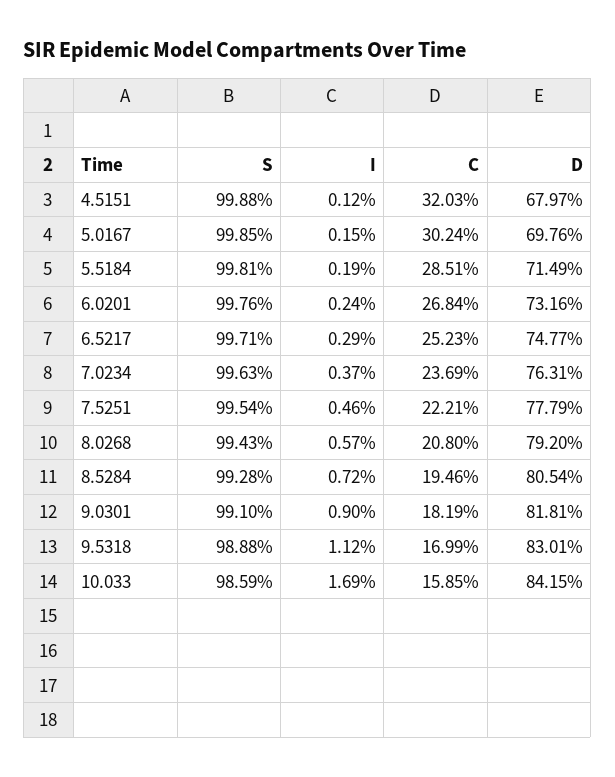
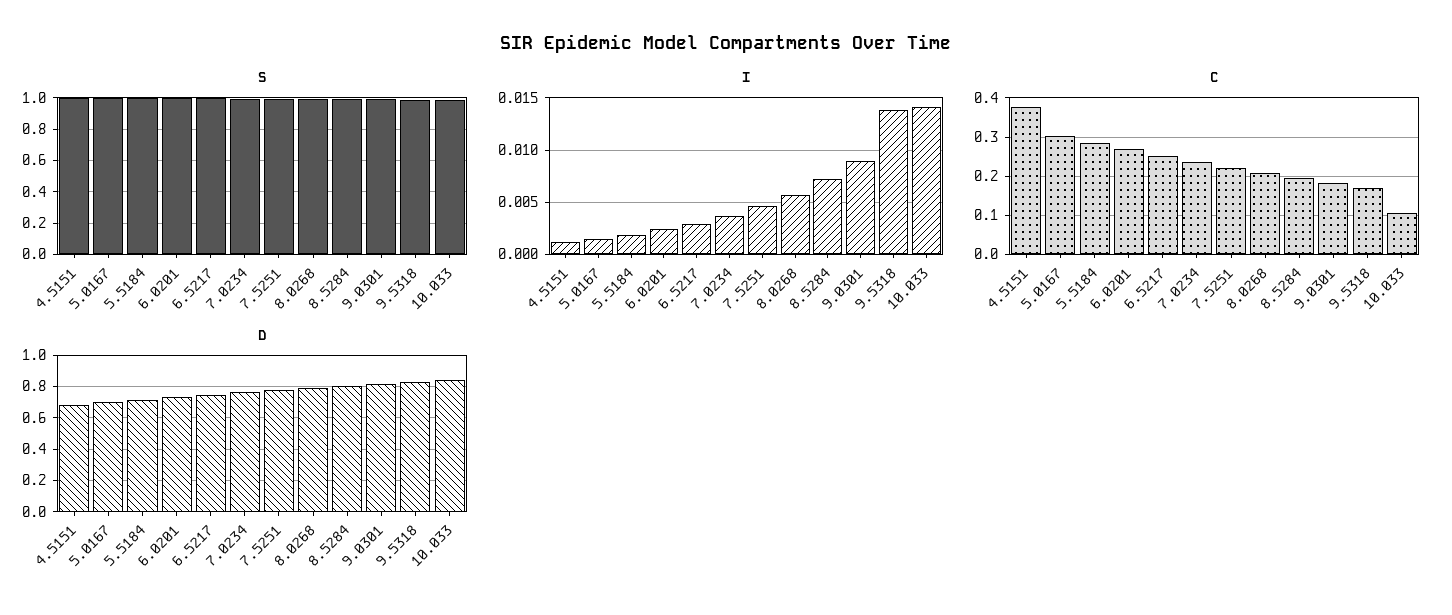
C, 4.5151: 0.3203 -> 0.38
I, 9.5318: 0.0112 -> 0.014
I, 10.033: 0.0169 -> 0.014
C, 10.033: 0.1585 -> 0.1

